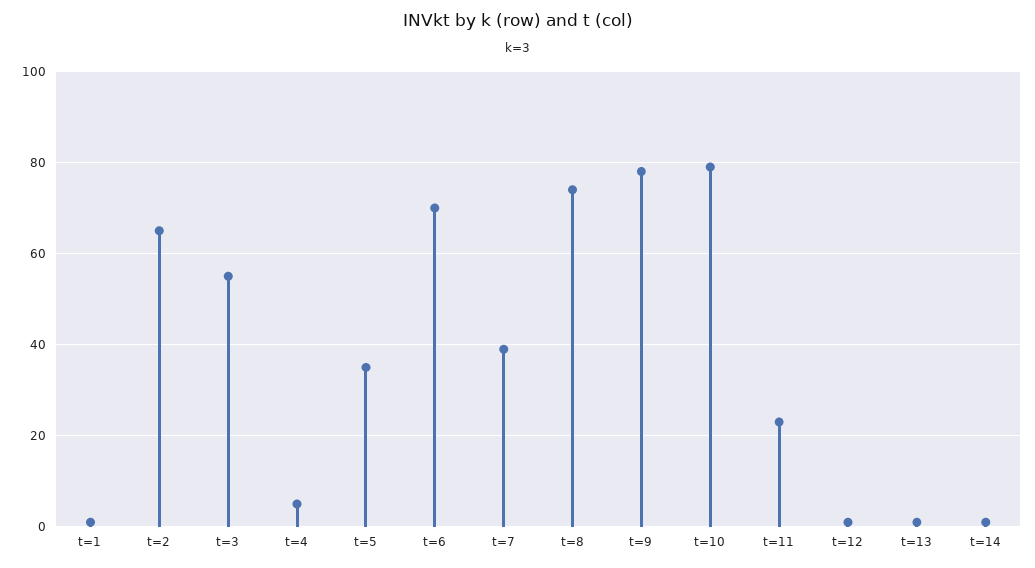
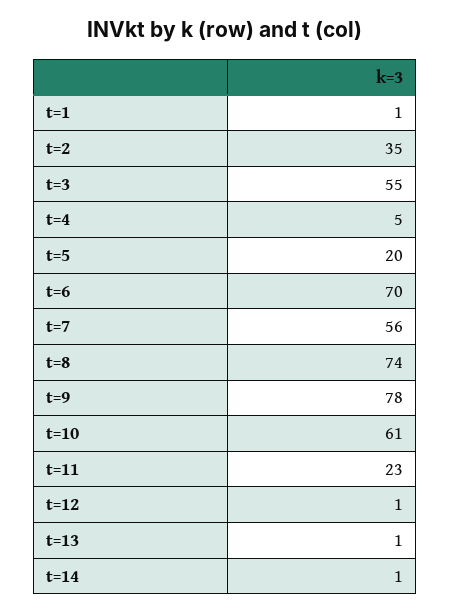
t=2: 65 -> 35
t=5: 35 -> 20
t=7: 40 -> 56
t=10: 80 -> 61

